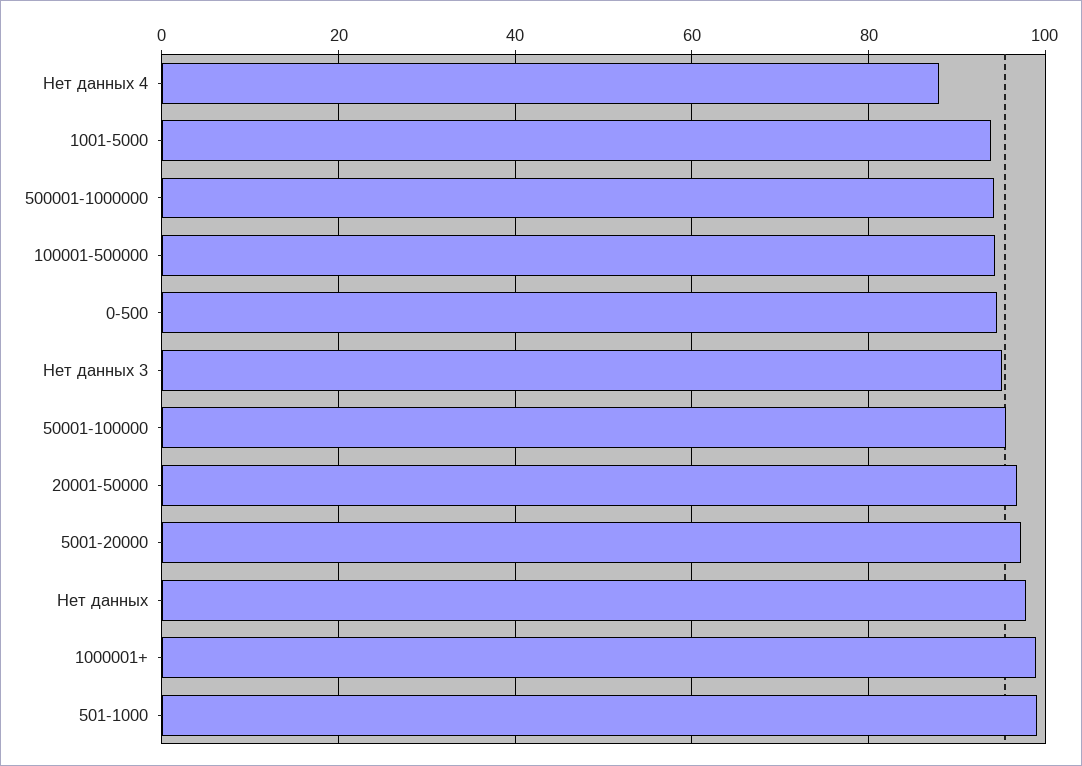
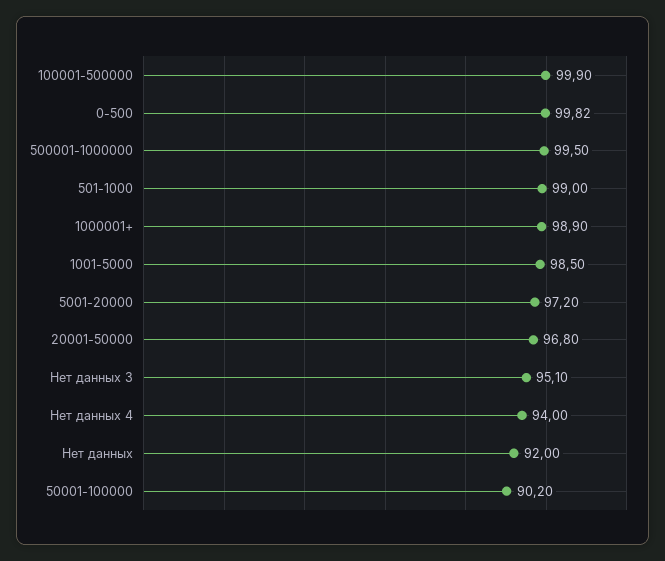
Нет данных 4: 88 -> 94
1001-5000: 94 -> 98.5
500001-1000000: 94 -> 99.5
100001-500000: 94 -> 99.9
0-500: 94 -> 99.82
50001-100000: 96 -> 90.2
Нет данных: 98 -> 92

